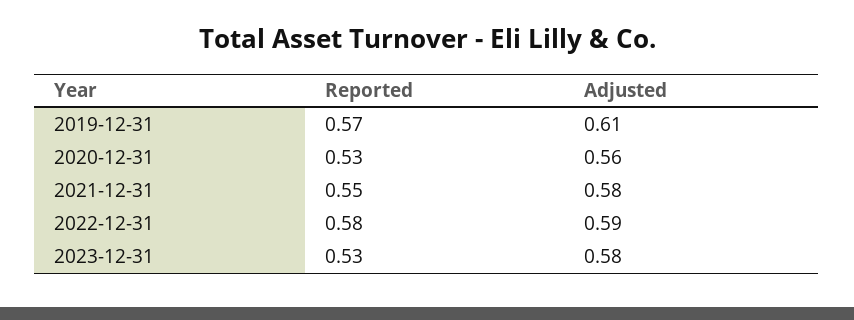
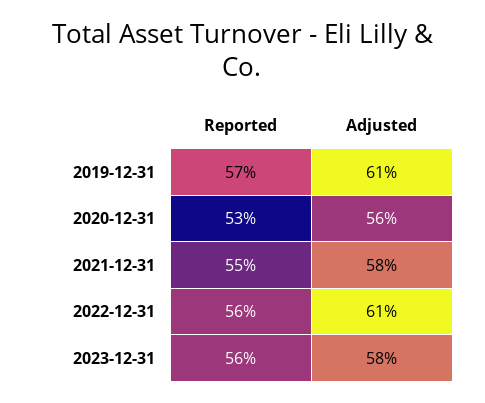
Reported, 2022-12-31: 0.58 -> 0.56
Adjusted, 2022-12-31: 0.59 -> 0.61
Reported, 2023-12-31: 0.53 -> 0.56

